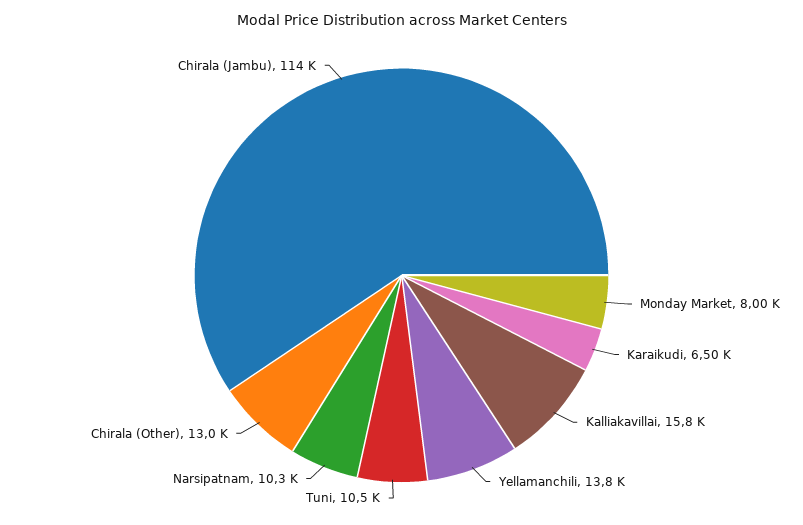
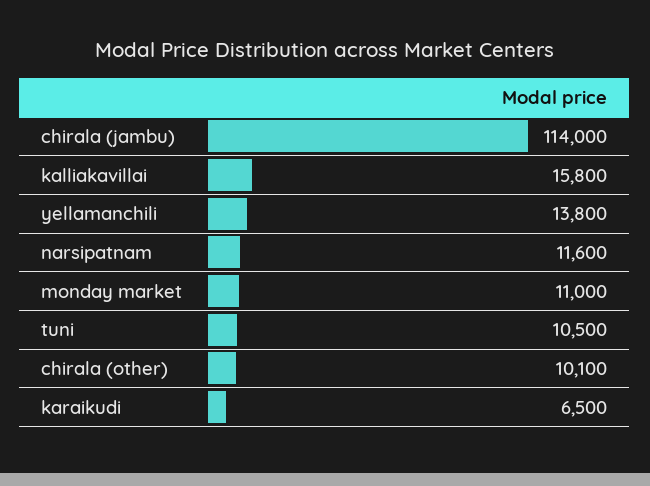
Monday Market: 8000 -> 11000
Narsipatnam: 10300 -> 11600
Chirala (Other): 13000 -> 10100

